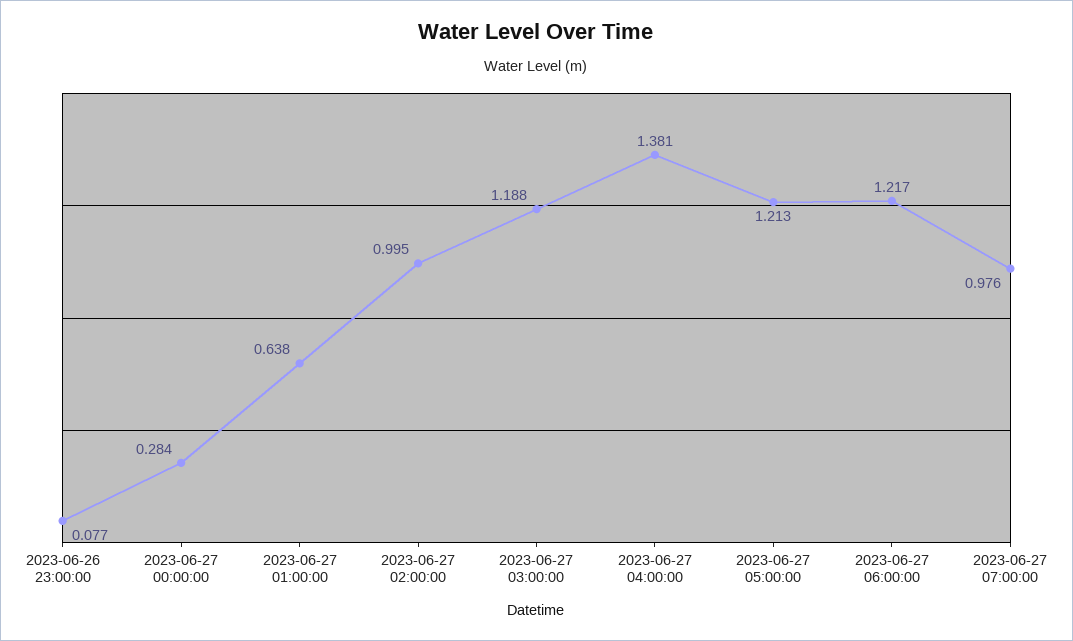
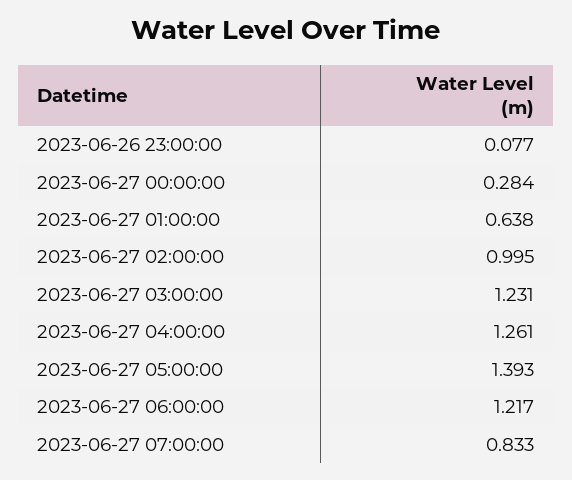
2023-06-27 03:00:00: 1.188 -> 1.231
2023-06-27 04:00:00: 1.381 -> 1.261
2023-06-27 05:00:00: 1.213 -> 1.393
2023-06-27 07:00:00: 0.976 -> 0.833

